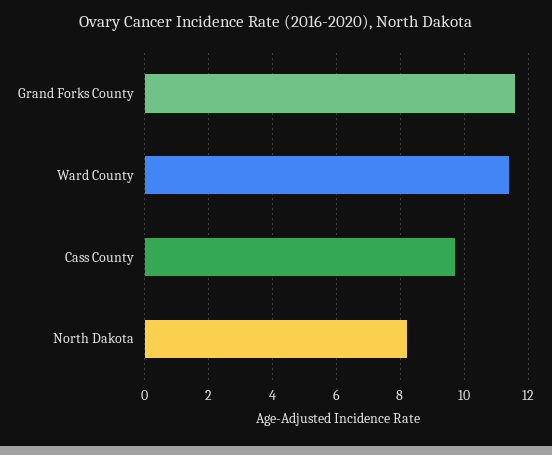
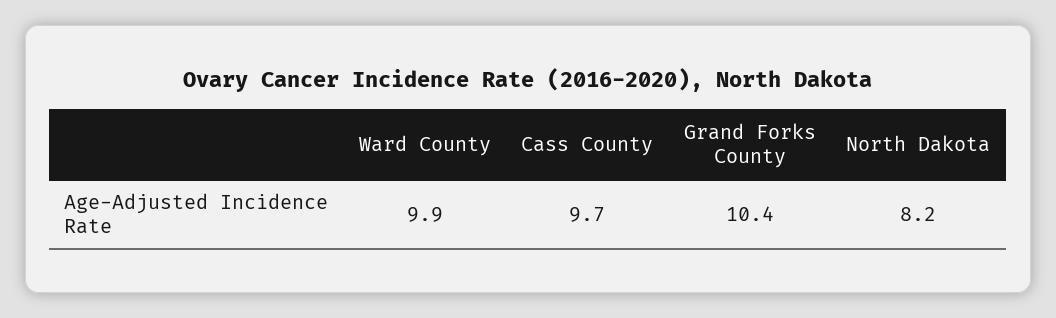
Grand Forks County: 11.5 -> 10.4
Ward County: 11.5 -> 9.9

